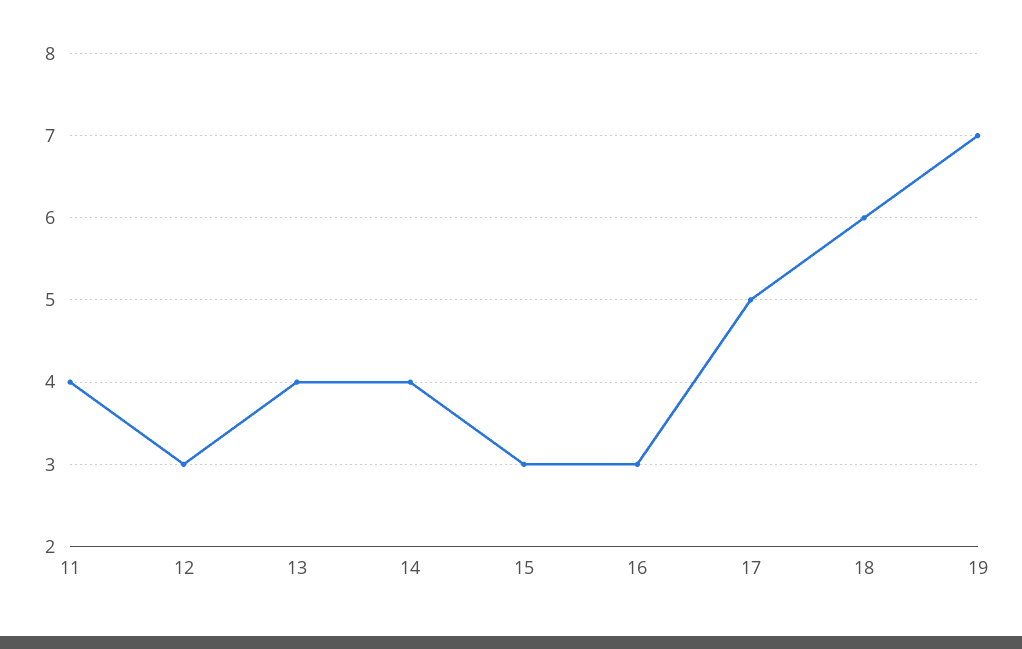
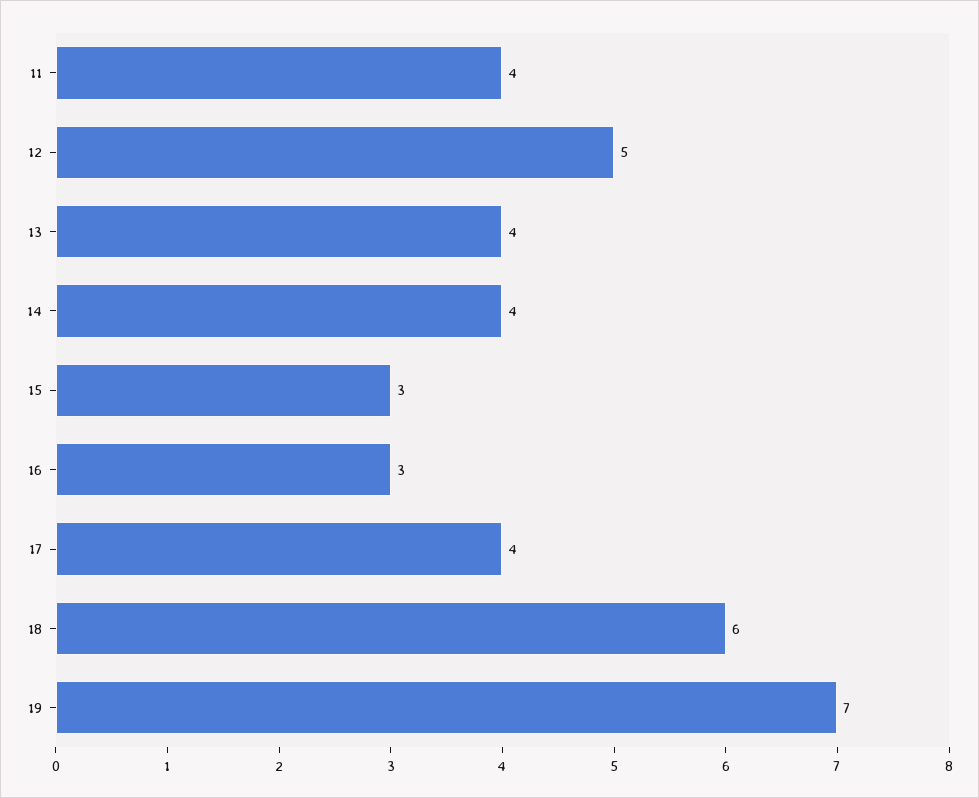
12: 3 -> 5
17: 5 -> 4

